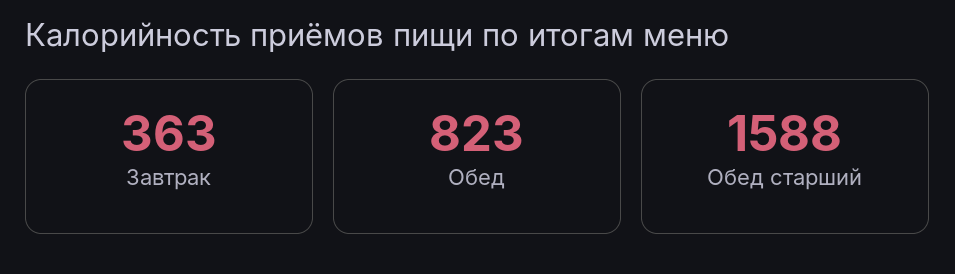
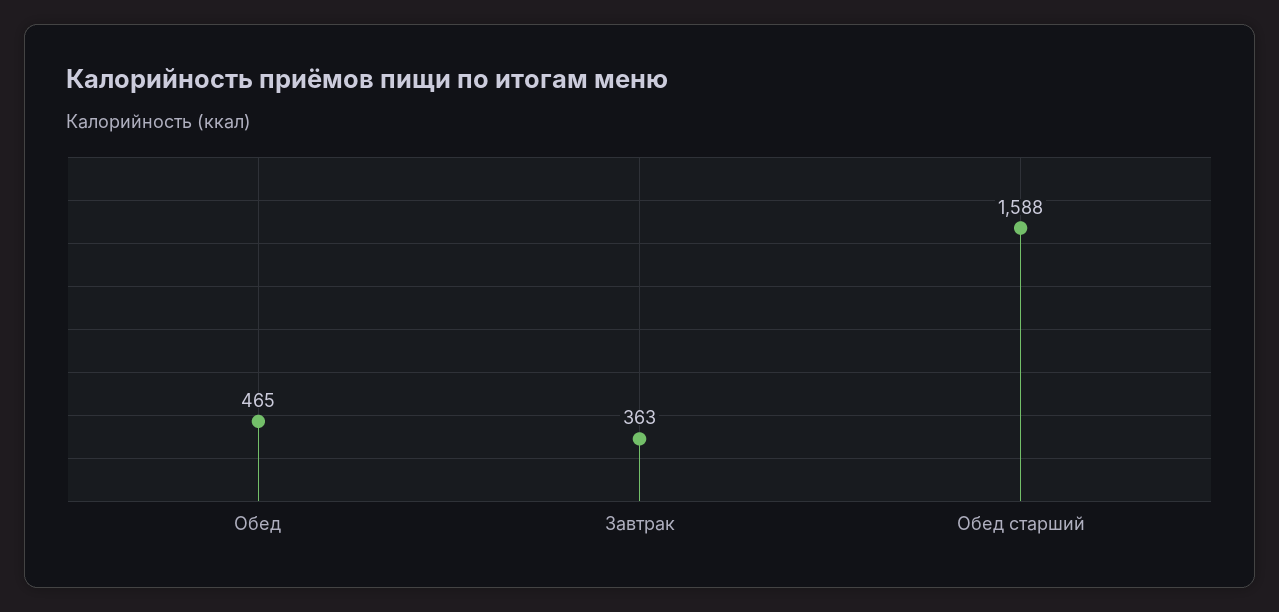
Обед: 823 -> 465

